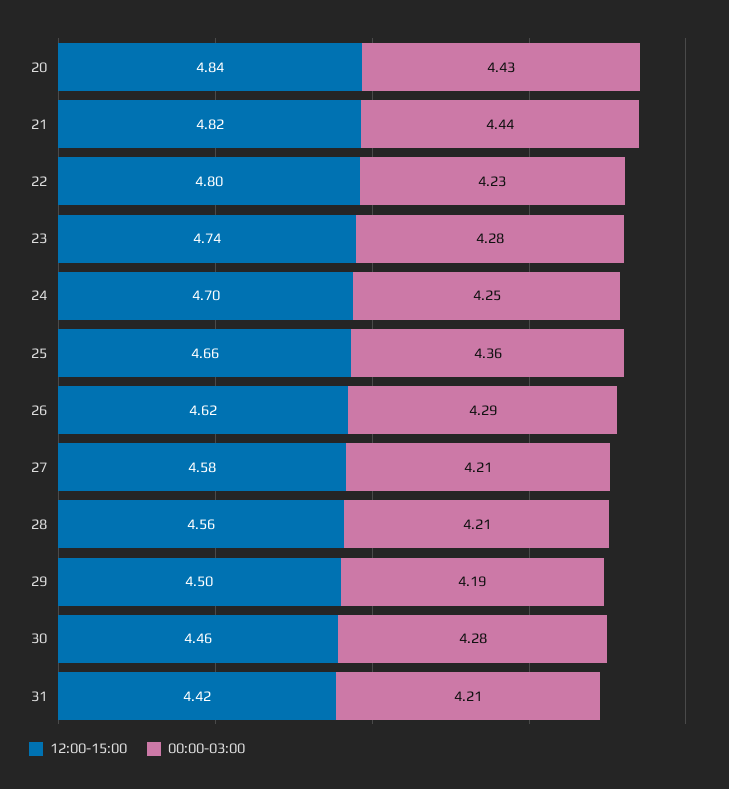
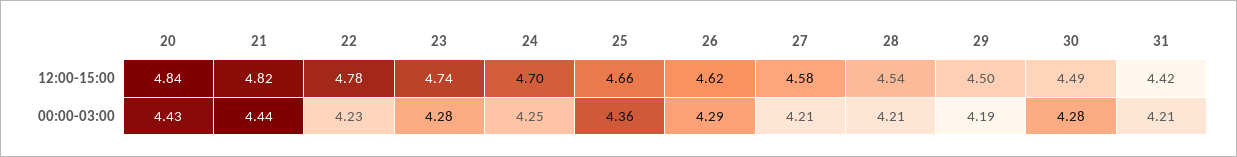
12:00-15:00, 22: 4.8 -> 4.78
12:00-15:00, 28: 4.56 -> 4.54
12:00-15:00, 30: 4.46 -> 4.49

